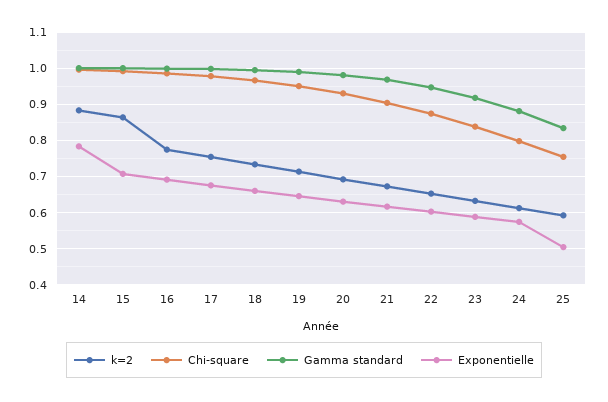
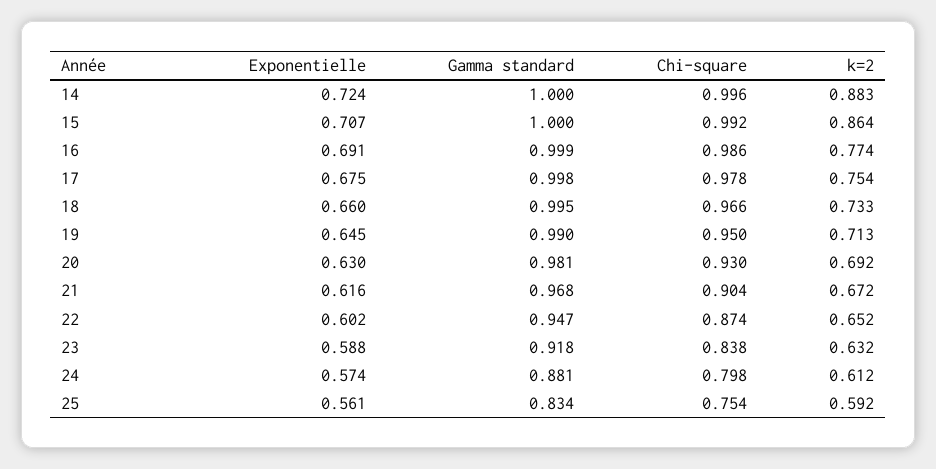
Exponentielle, 14: 0.78 -> 0.724
Exponentielle, 25: 0.5 -> 0.561

